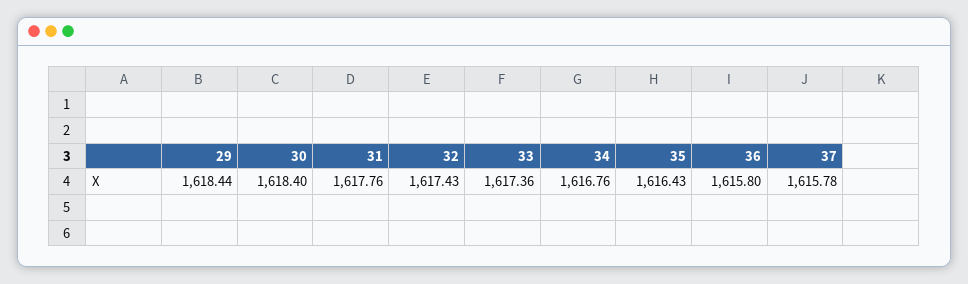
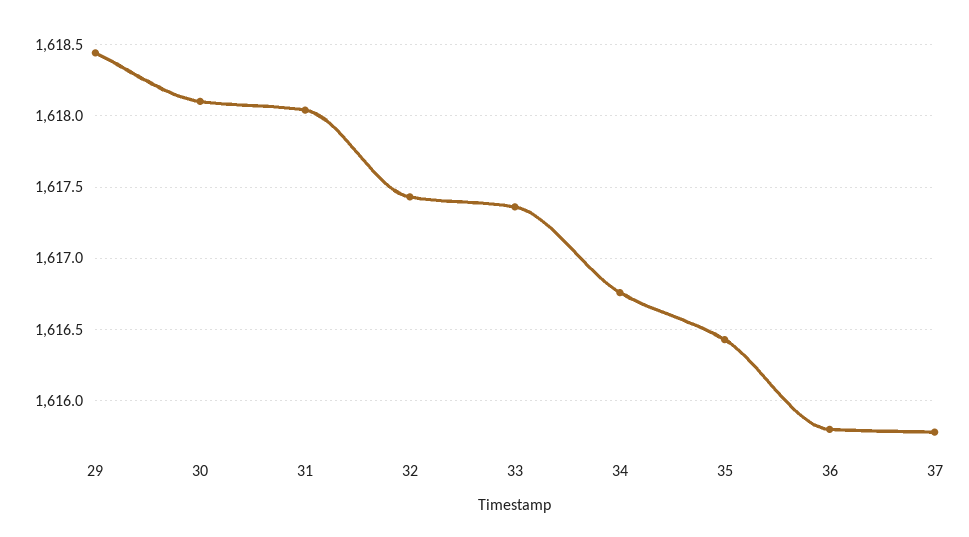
30: 1618.4 -> 1618.1
31: 1617.76 -> 1618.05

